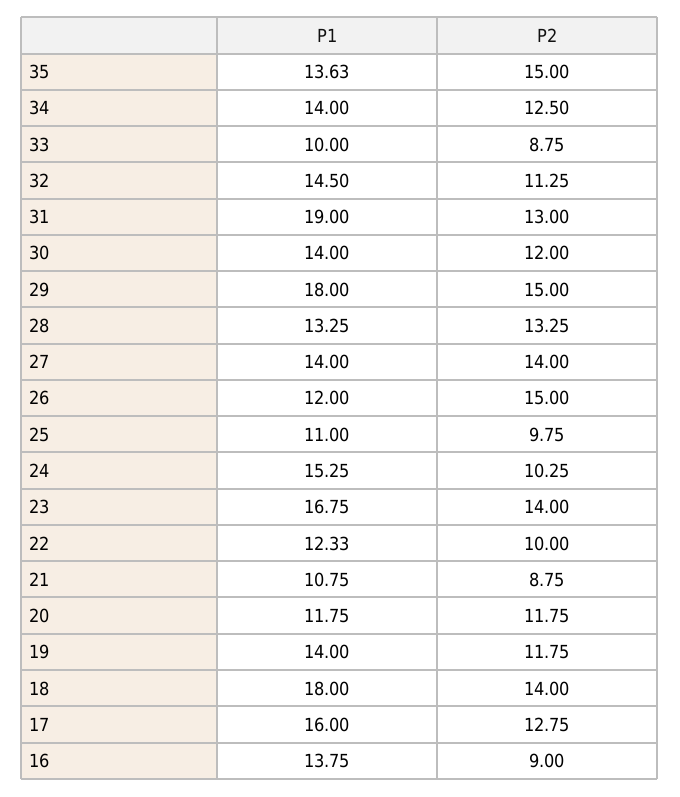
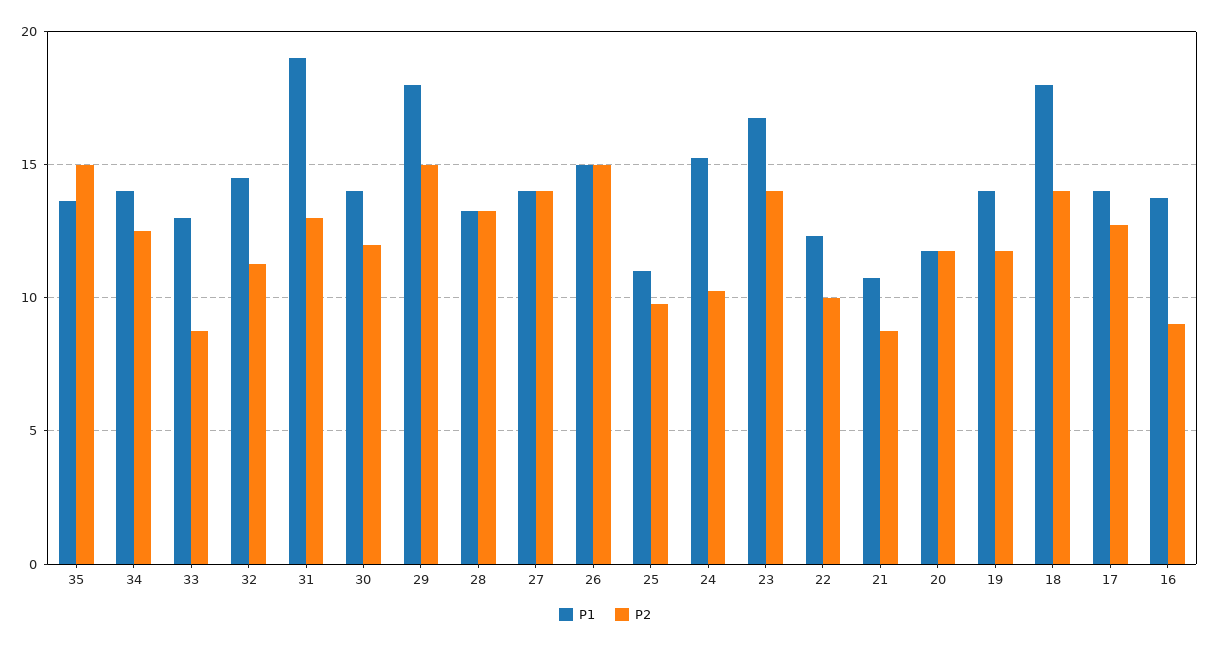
P1, 33: 10 -> 13
P1, 26: 12 -> 15
P1, 17: 16 -> 14

